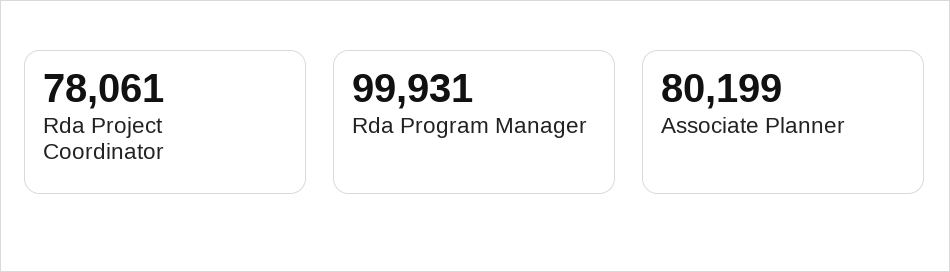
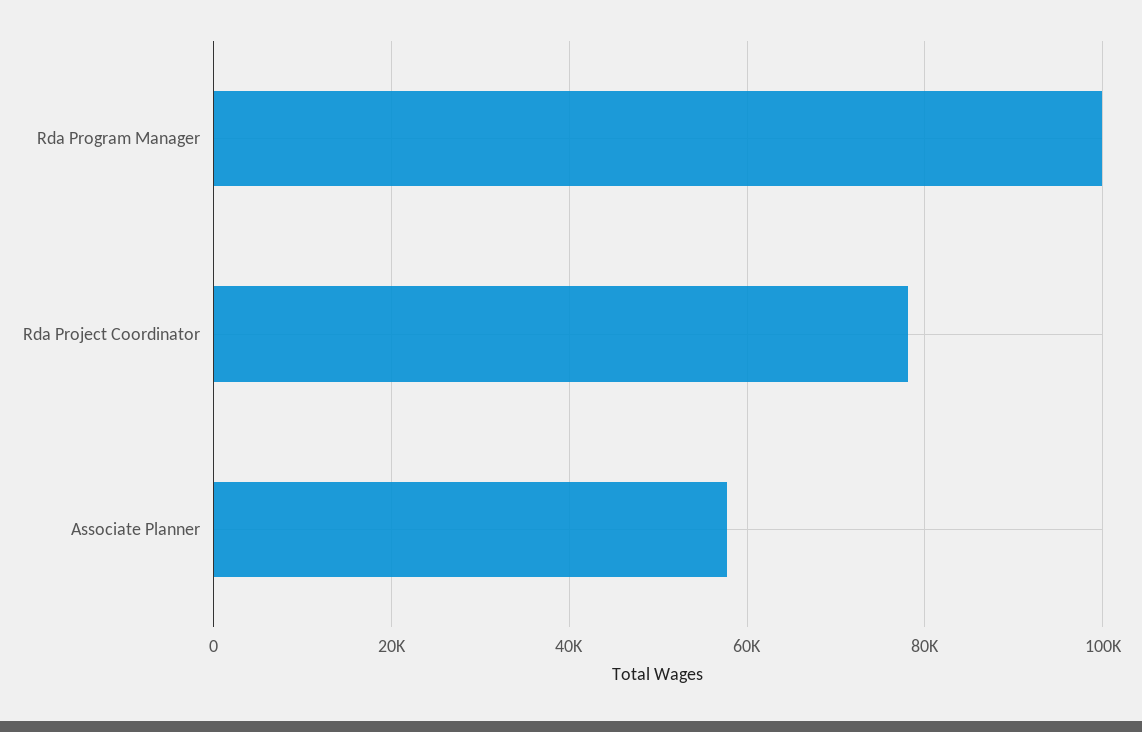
Associate Planner: 80199 -> 58000

